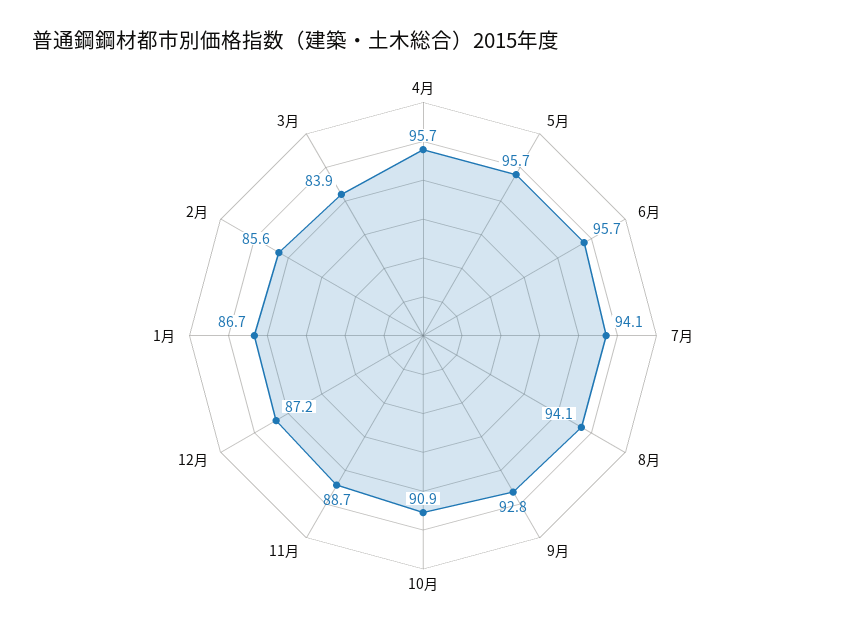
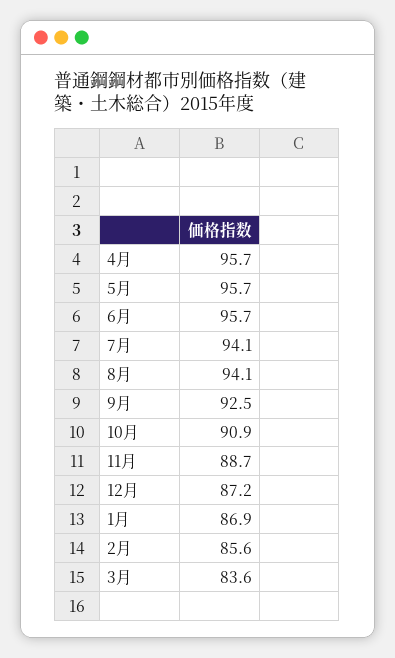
9月: 92.8 -> 92.5
1月: 86.7 -> 86.9
3月: 83.9 -> 83.6

